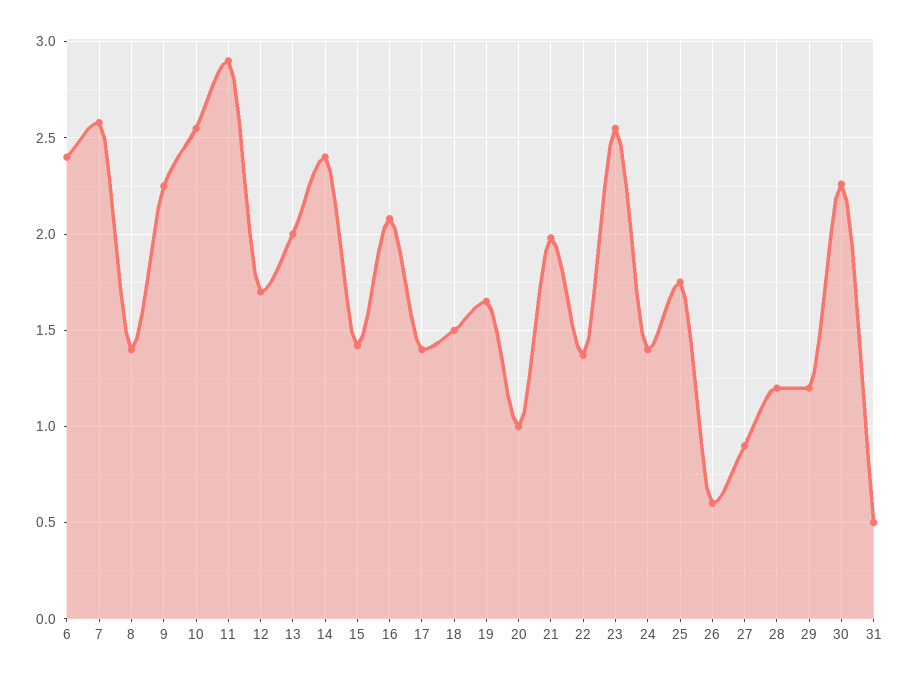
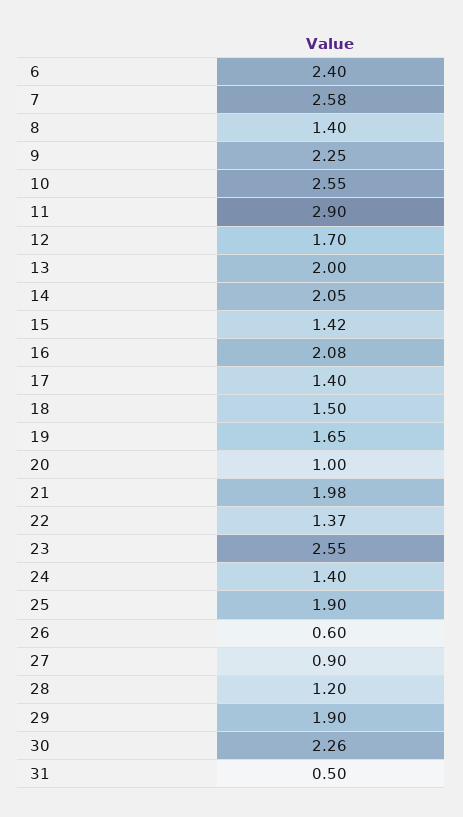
14: 2.4 -> 2.05
25: 1.75 -> 1.9
29: 1.2 -> 1.9

